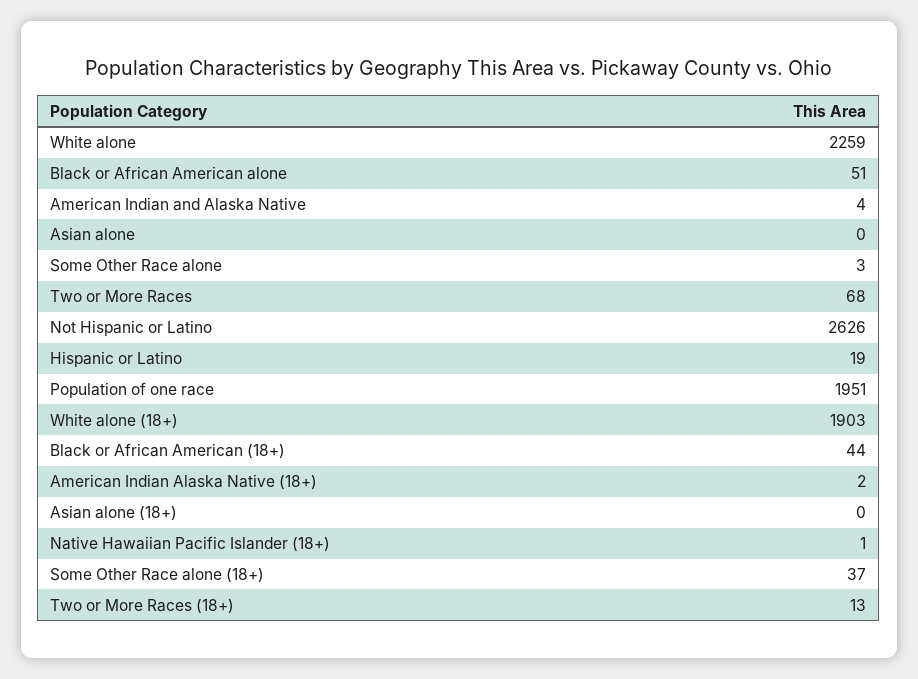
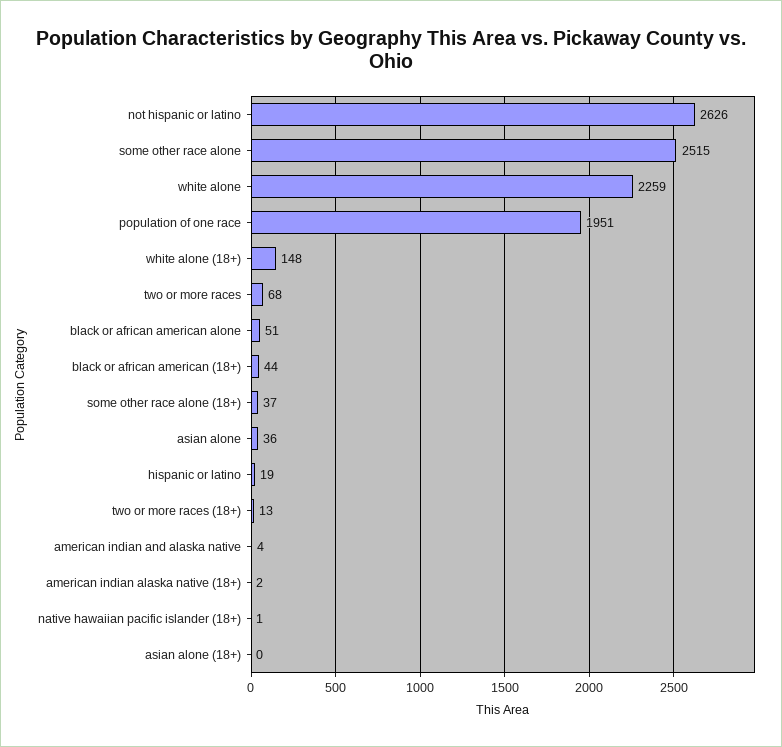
Asian alone: 0 -> 36
Some Other Race alone: 3 -> 2515
White alone (18+): 1903 -> 148

